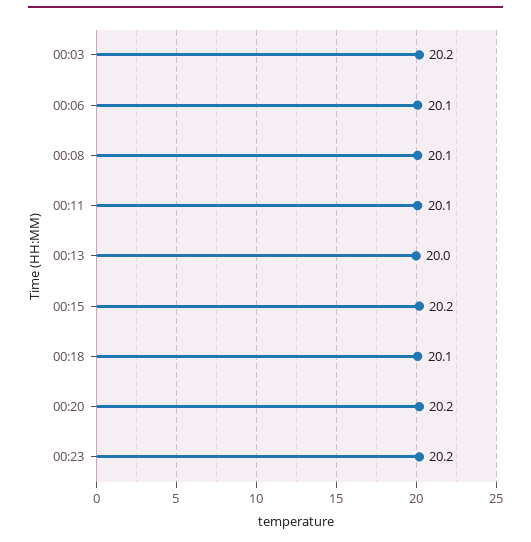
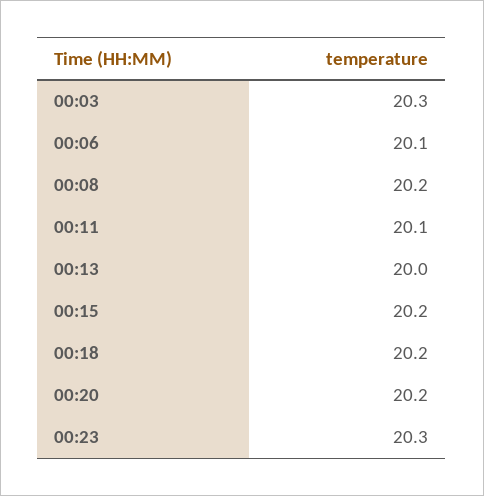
00:03: 20.2 -> 20.3
00:08: 20.1 -> 20.2
00:18: 20.1 -> 20.2
00:23: 20.2 -> 20.3

